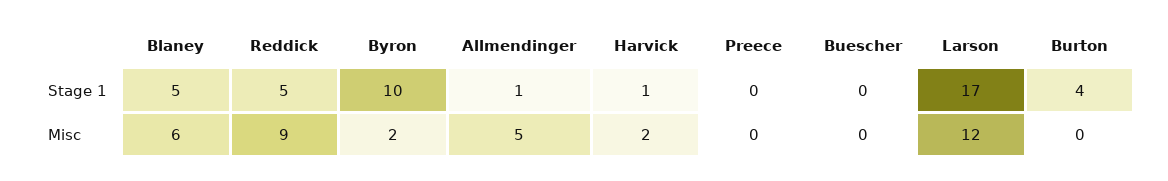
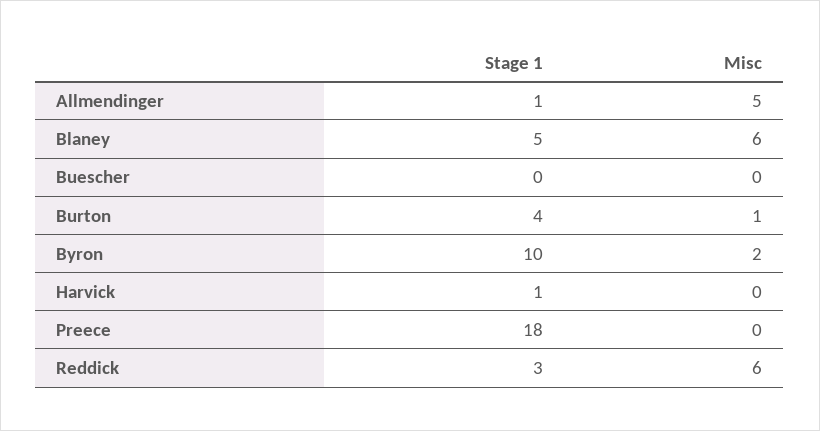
Reddick, Stage 1: 5 -> 3
Preece, Stage 1: 0 -> 18
Larson, Stage 1: 17 -> none
Reddick, Misc: 9 -> 6
Harvick, Misc: 2 -> 0
Larson, Misc: 12 -> none
Burton, Misc: 0 -> 1

